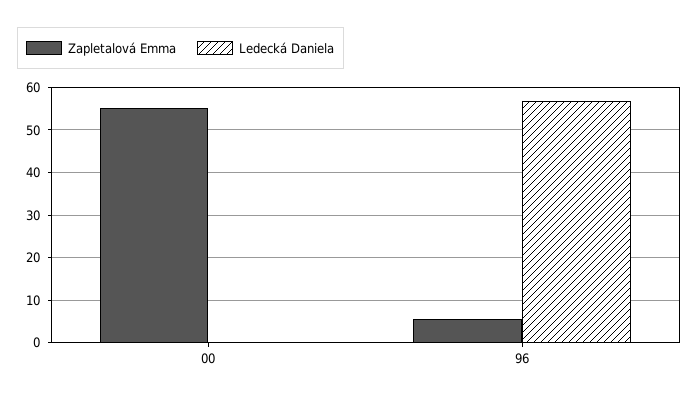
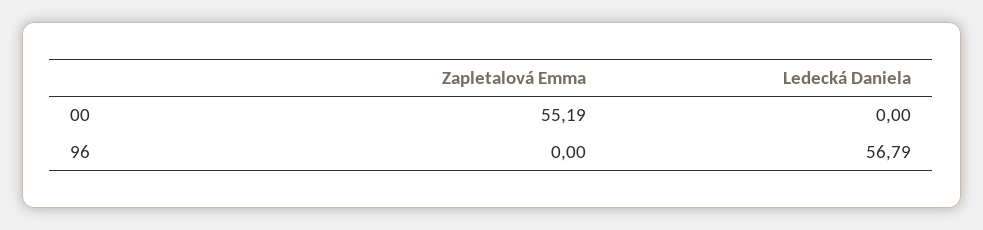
Zapletalová Emma, 96: 6 -> 0

